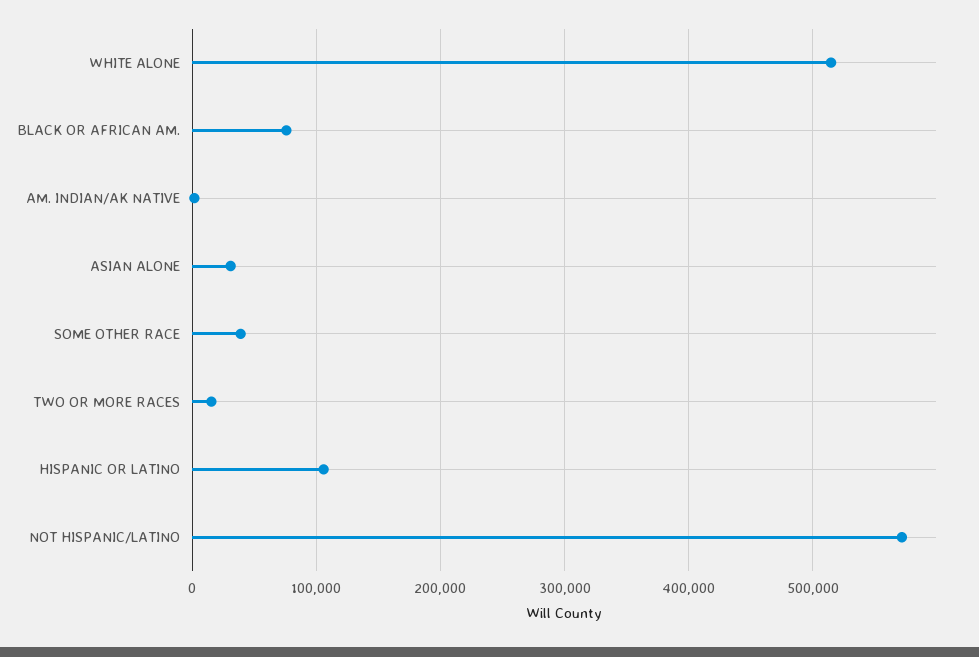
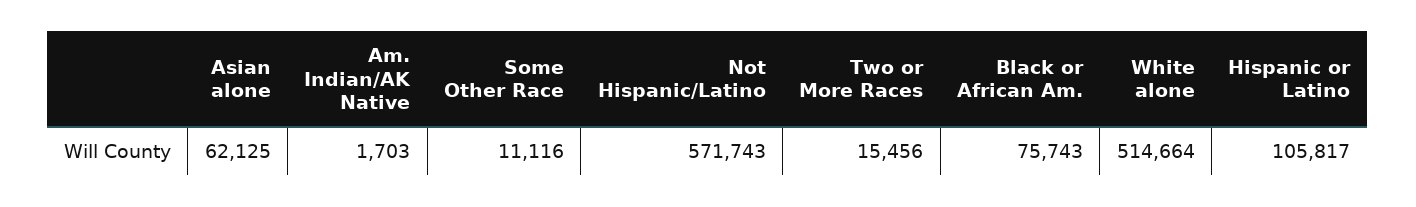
ASIAN ALONE: 30000 -> 62125
SOME OTHER RACE: 40000 -> 11116

